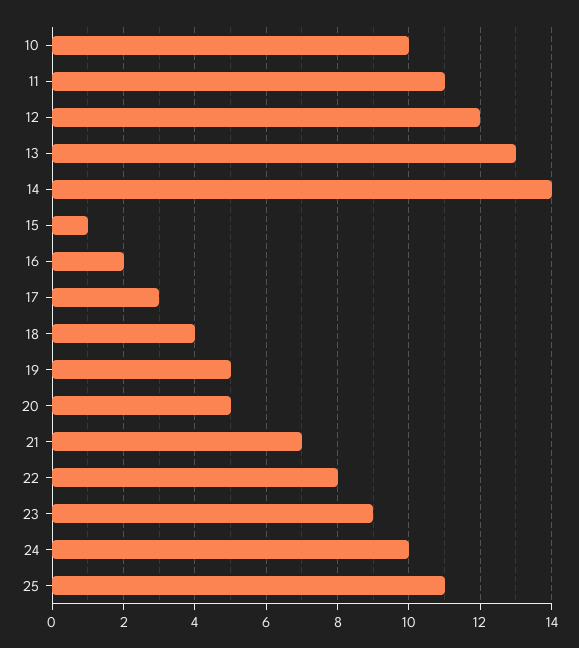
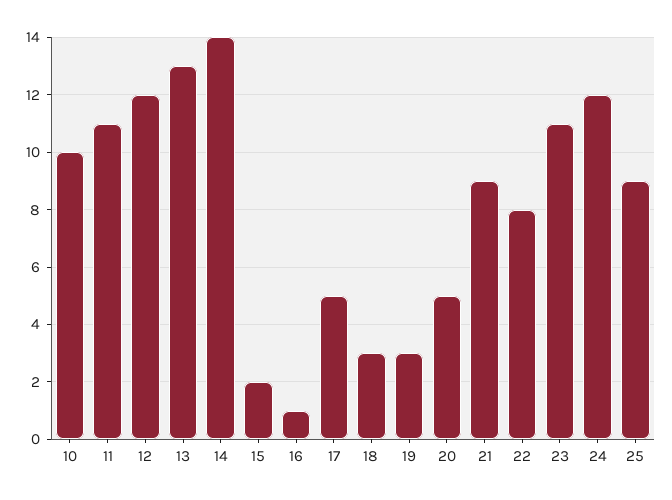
15: 1 -> 2
16: 2 -> 1
17: 3 -> 5
18: 4 -> 3
19: 5 -> 3
21: 7 -> 9
23: 9 -> 11
24: 10 -> 12
25: 11 -> 9

